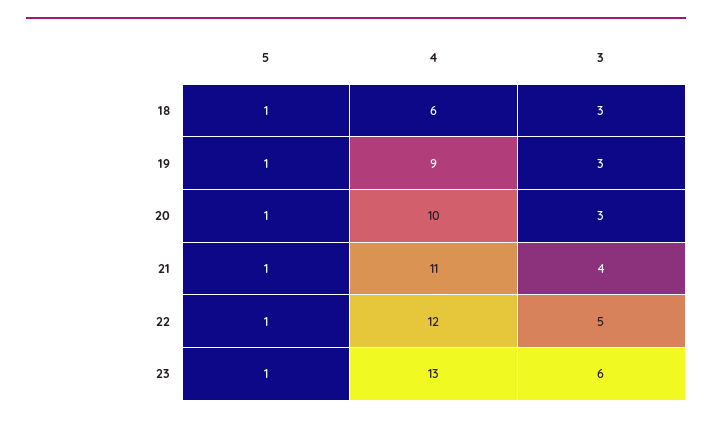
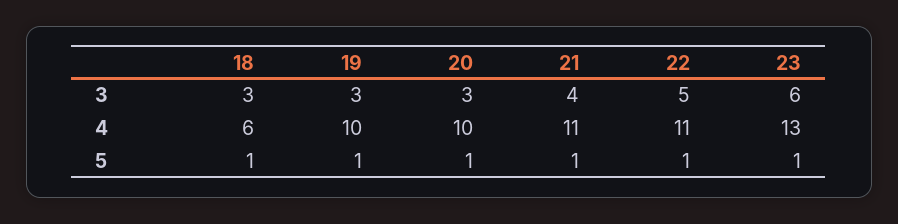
4, 19: 9 -> 10
4, 22: 12 -> 11

